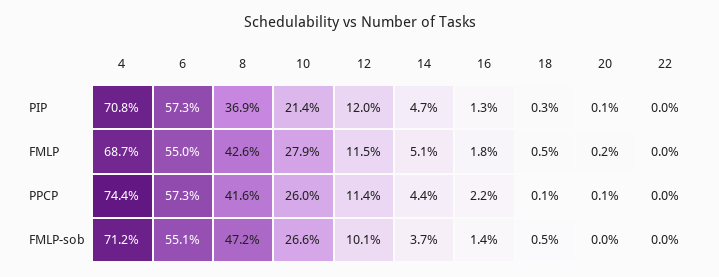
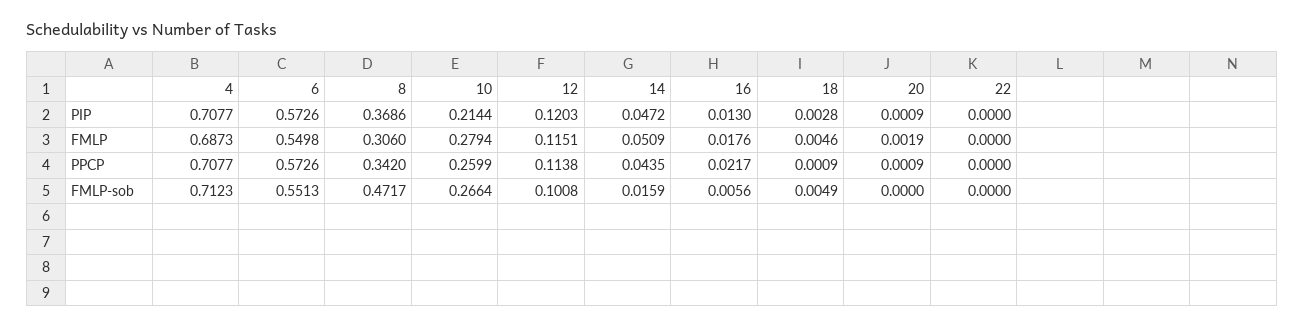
8, FMLP: 0.426 -> 0.306
4, PPCP: 0.744 -> 0.7077
8, PPCP: 0.416 -> 0.342
14, FMLP-sob: 0.037 -> 0.0159
16, FMLP-sob: 0.014 -> 0.0056

